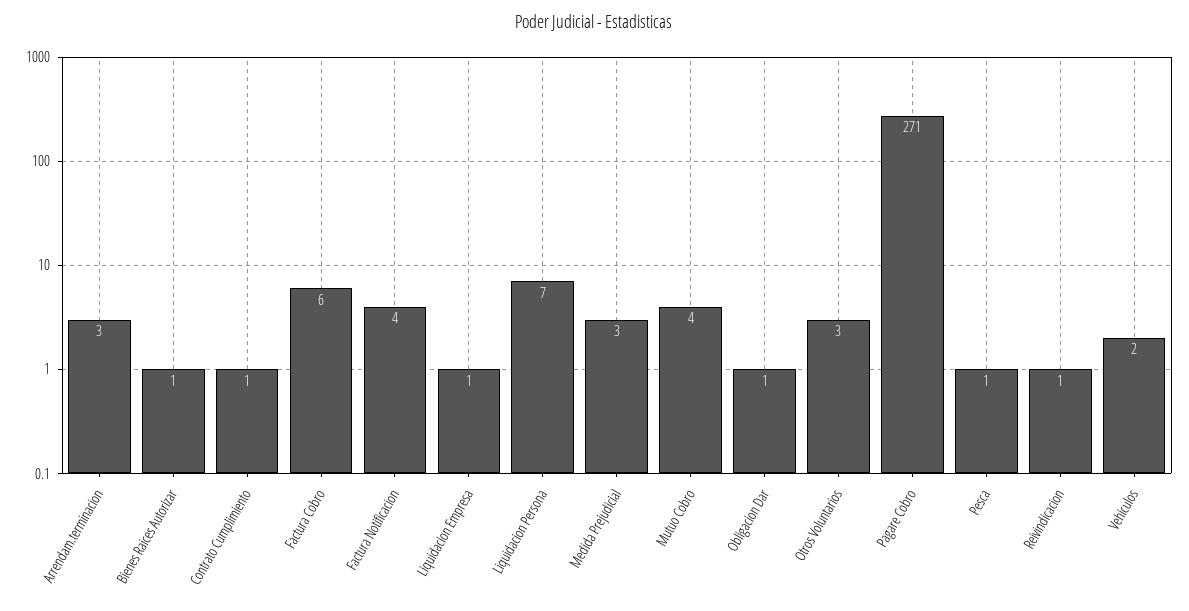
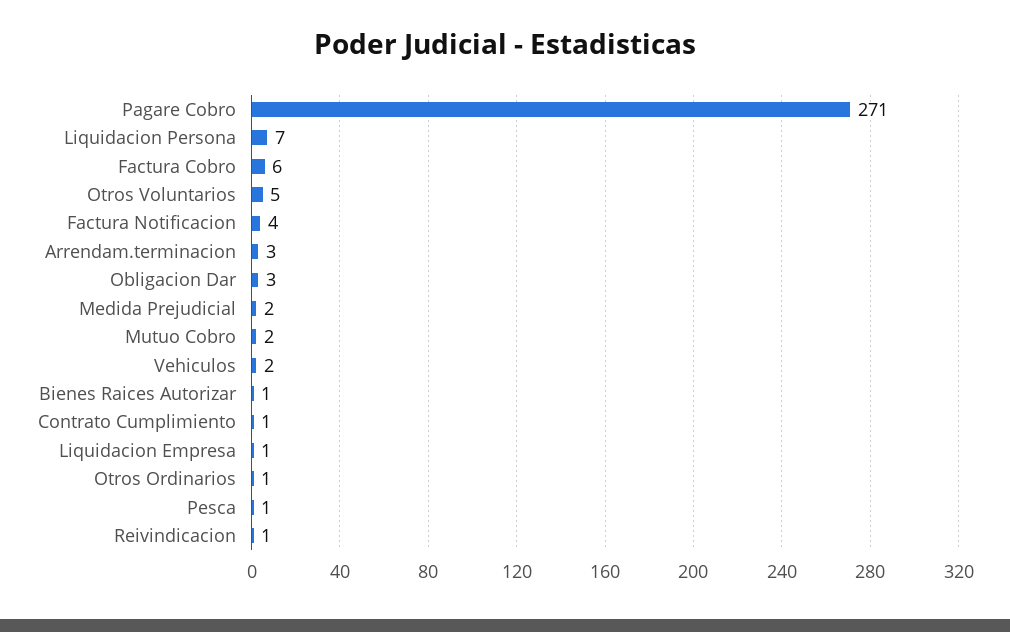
Medida Prejudicial: 3 -> 2
Mutuo Cobro: 4 -> 2
Obligacion Dar: 1 -> 3
Otros Voluntarios: 3 -> 5
Otros Ordinarios: none -> 1

